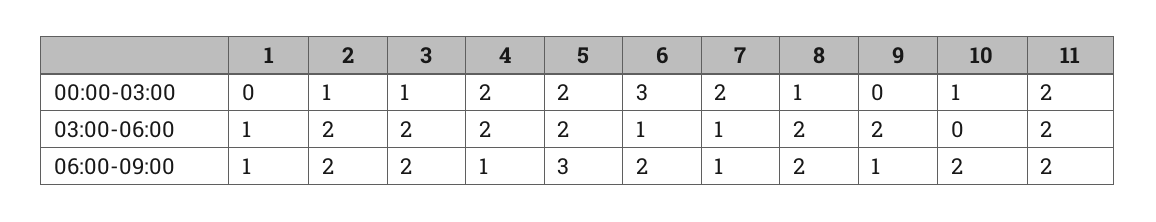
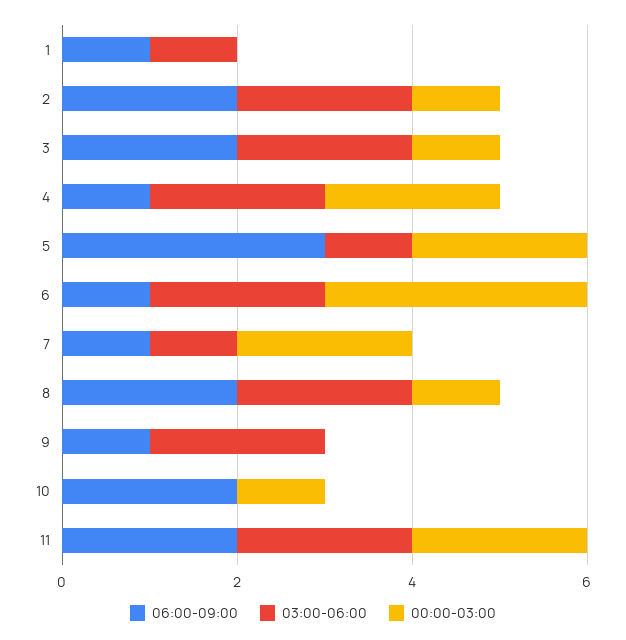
03:00-06:00, 5: 2 -> 1
03:00-06:00, 6: 1 -> 2
06:00-09:00, 6: 2 -> 1

